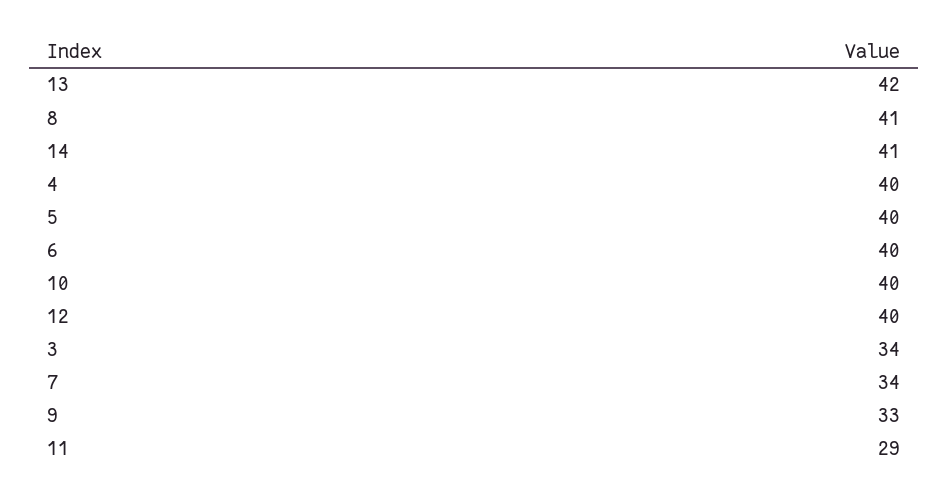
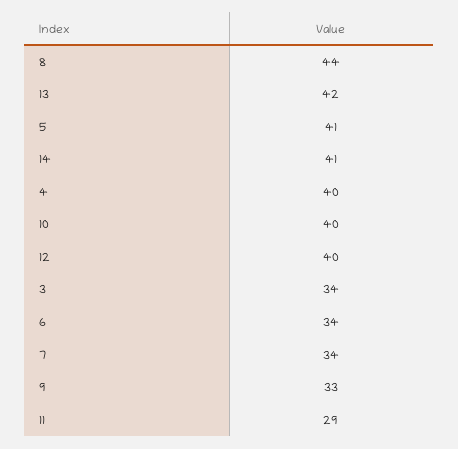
8: 41 -> 44
5: 40 -> 41
6: 40 -> 34

